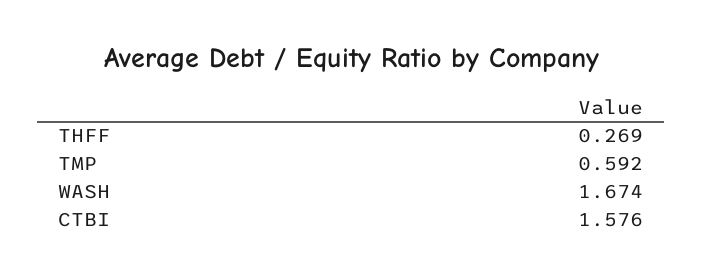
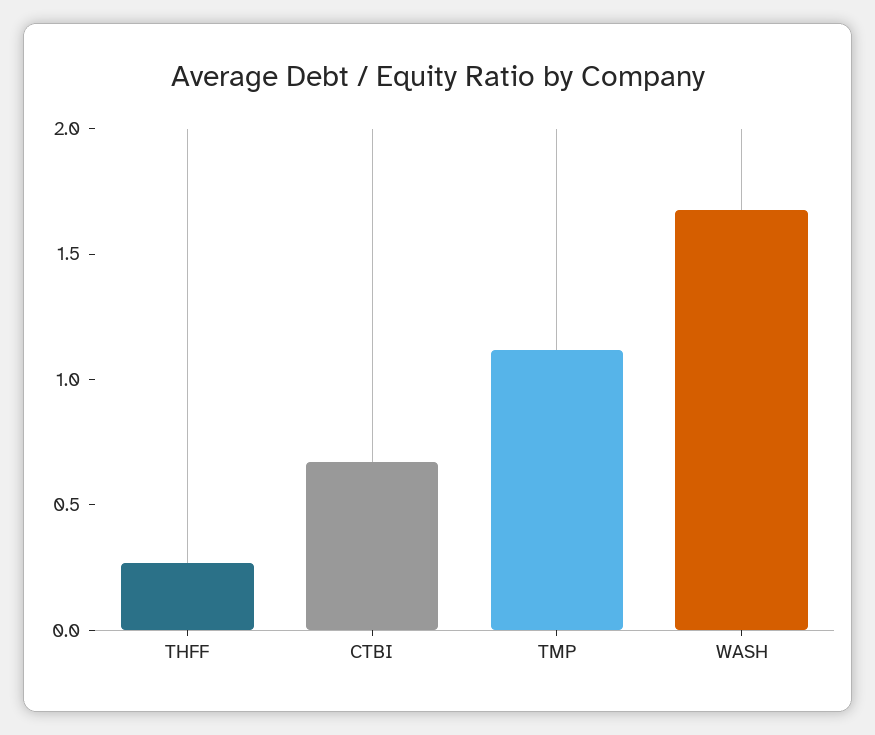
TMP: 0.592 -> 1.1
CTBI: 1.576 -> 0.7

